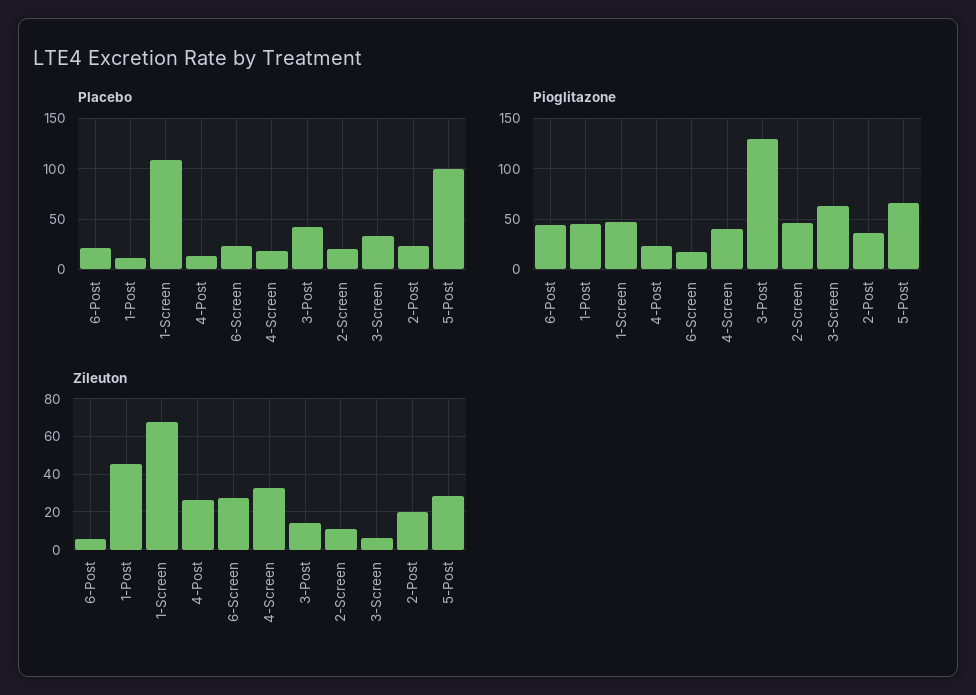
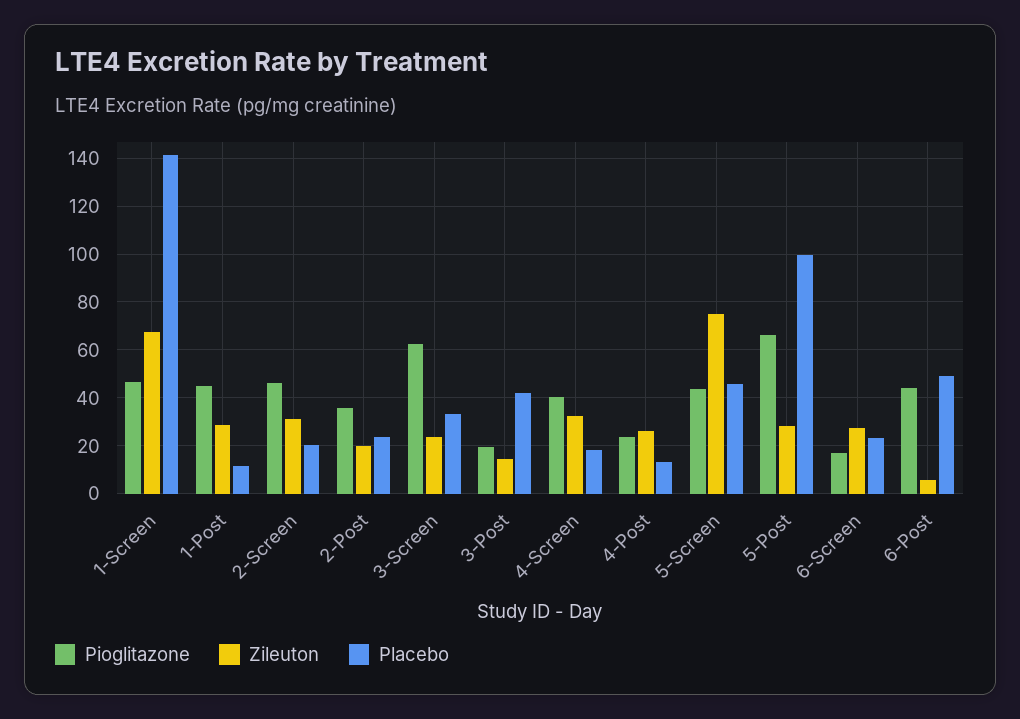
Placebo, 6-Post: 20 -> 50
Placebo, 1-Screen: 110 -> 140
Pioglitazone, 3-Post: 130 -> 20
Zileuton, 1-Post: 45 -> 30
Zileuton, 2-Screen: 10 -> 30
Zileuton, 3-Screen: 5 -> 25
Pioglitazone, 5-Screen: none -> 45
Zileuton, 5-Screen: none -> 75
Placebo, 5-Screen: none -> 45

